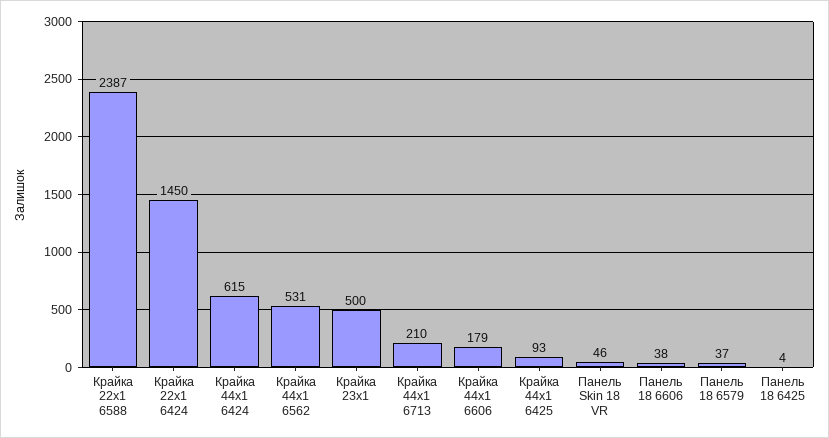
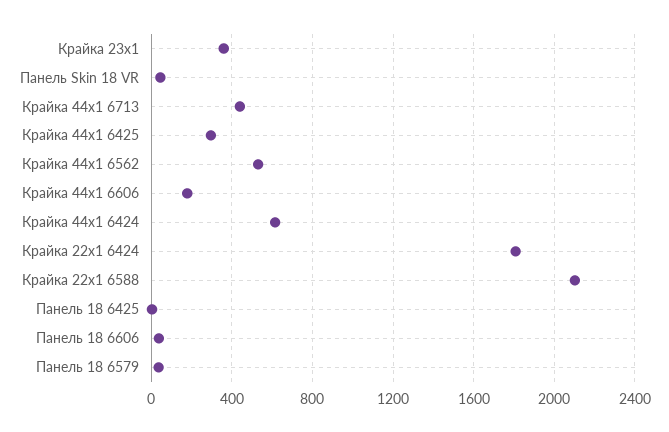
Крайка 22x1 6588: 2387 -> 2100
Крайка 22x1 6424: 1450 -> 1800
Крайка 23x1: 500 -> 350
Крайка 44x1 6713: 210 -> 450
Крайка 44x1 6425: 93 -> 300

